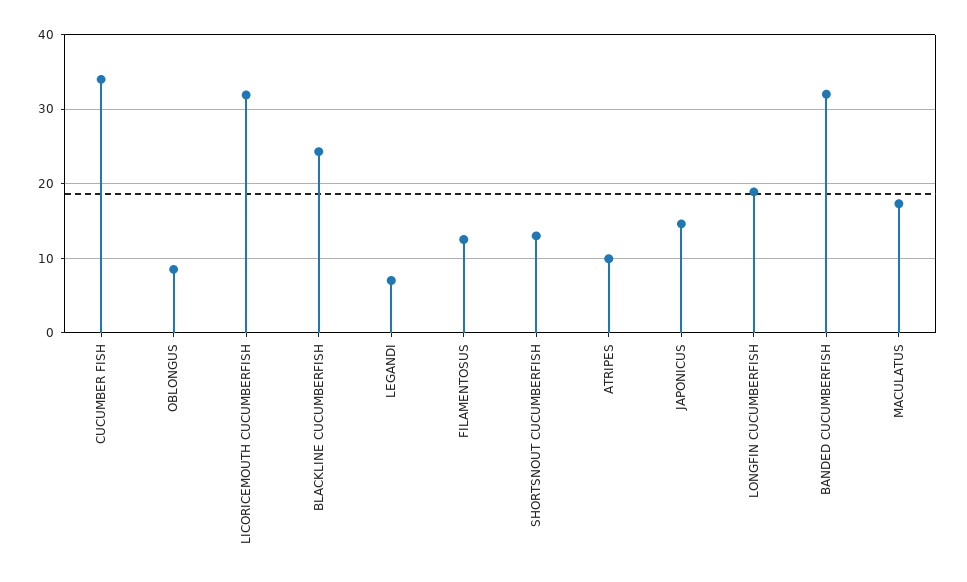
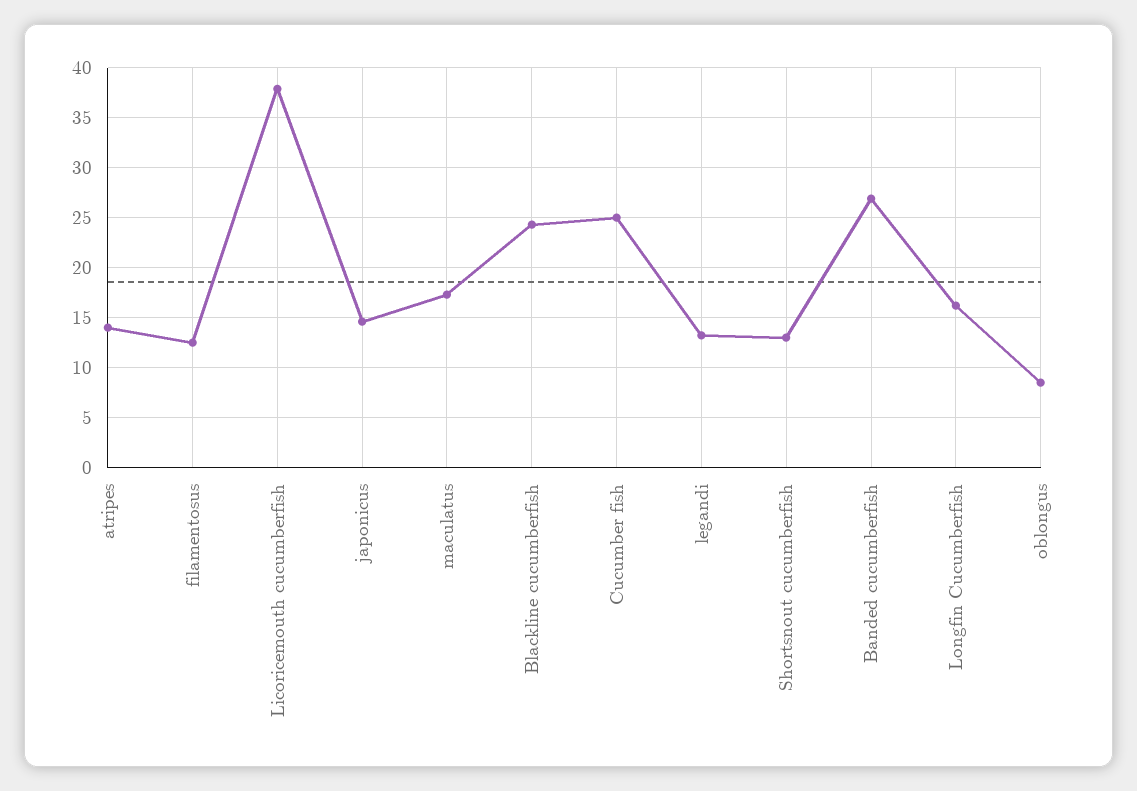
CUCUMBER FISH: 34 -> 25
LICORICEMOUTH CUCUMBERFISH: 32 -> 38
LEGANDI: 7 -> 13
ATRIPES: 10 -> 14
LONGFIN CUCUMBERFISH: 19 -> 16
BANDED CUCUMBERFISH: 32 -> 27

